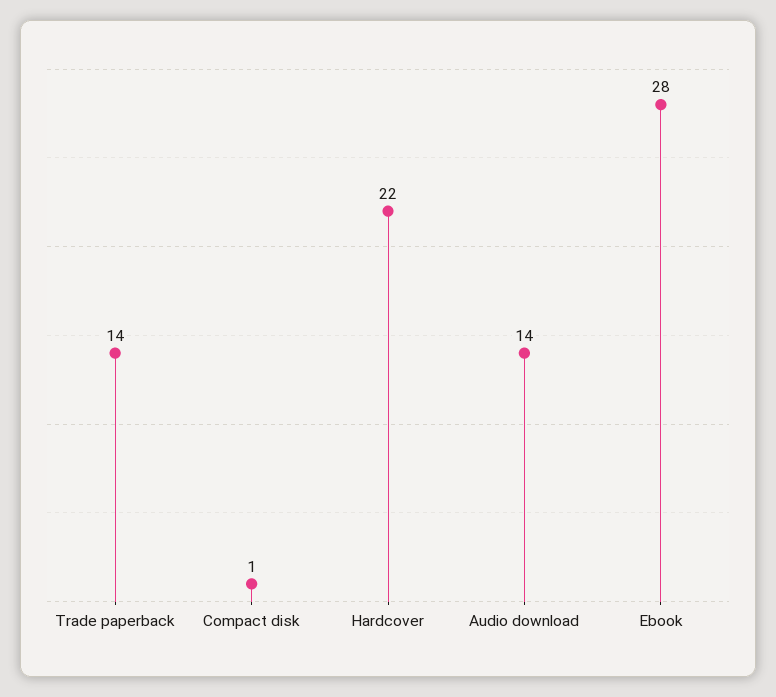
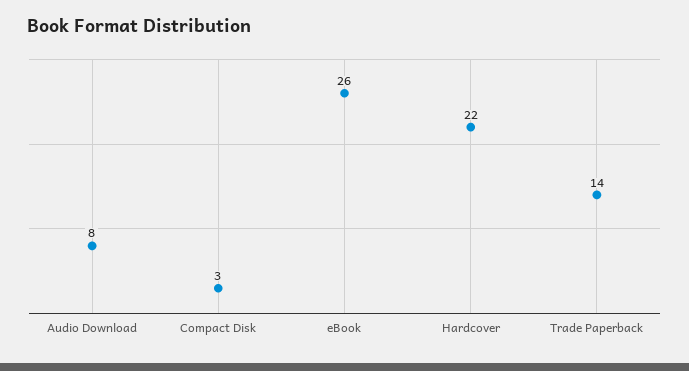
Compact disk: 1 -> 3
Audio download: 14 -> 8
Ebook: 28 -> 26

